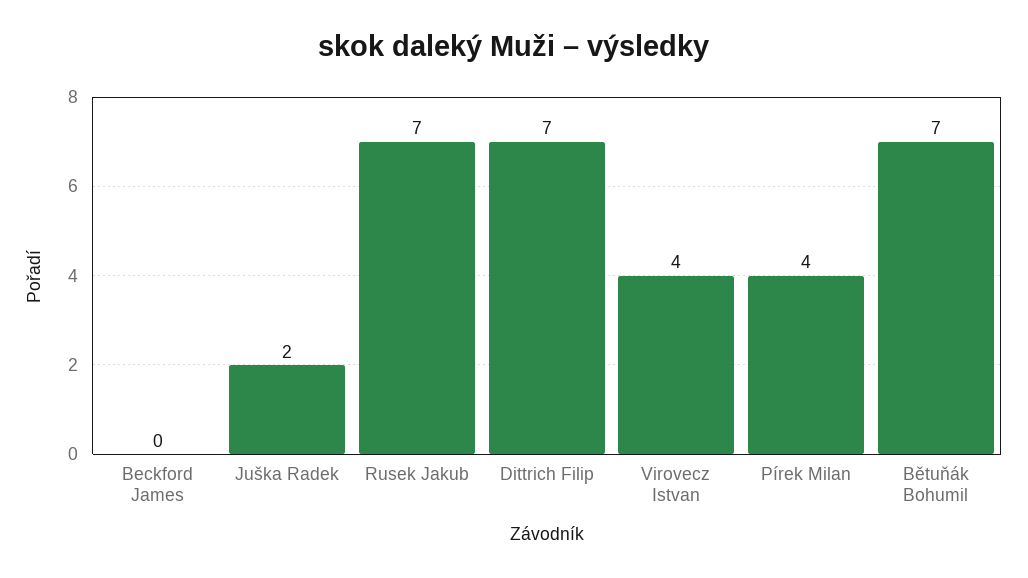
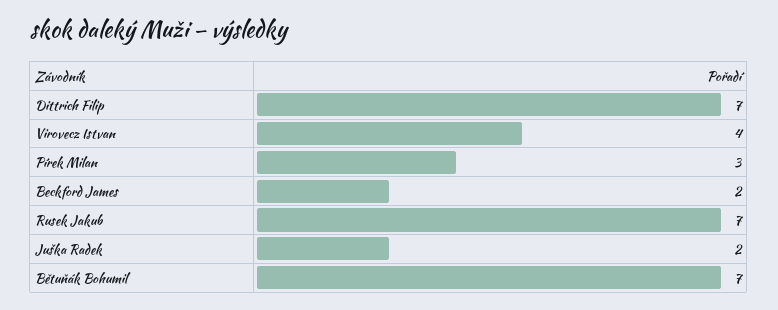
Beckford James: 0 -> 2
Pírek Milan: 4 -> 3

